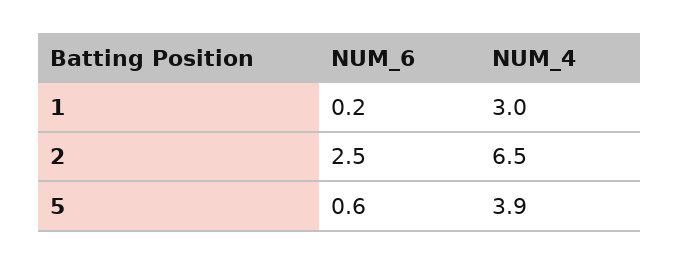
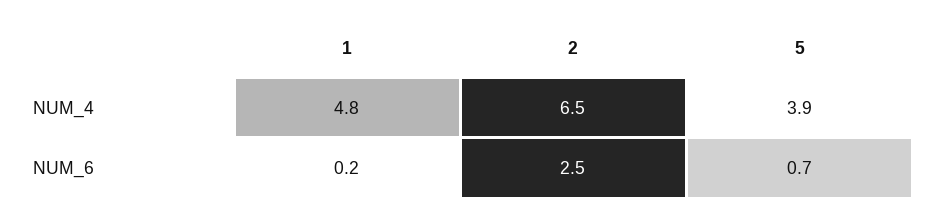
NUM_4, 1: 3 -> 4.8
NUM_6, 5: 0.6 -> 0.7

